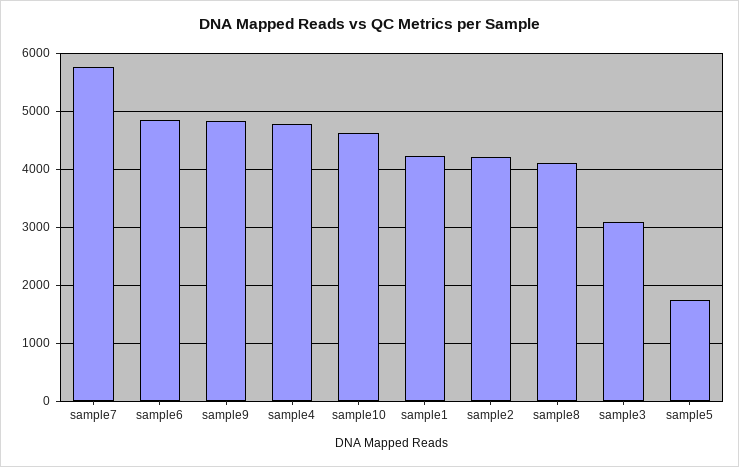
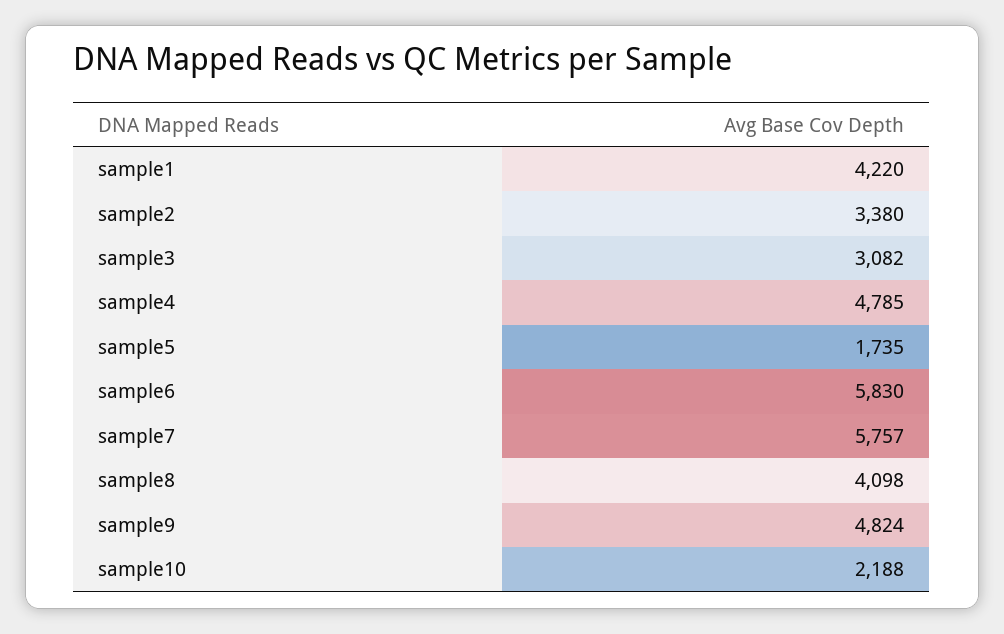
sample6: 4800 -> 5830
sample10: 4600 -> 2188
sample2: 4200 -> 3380

